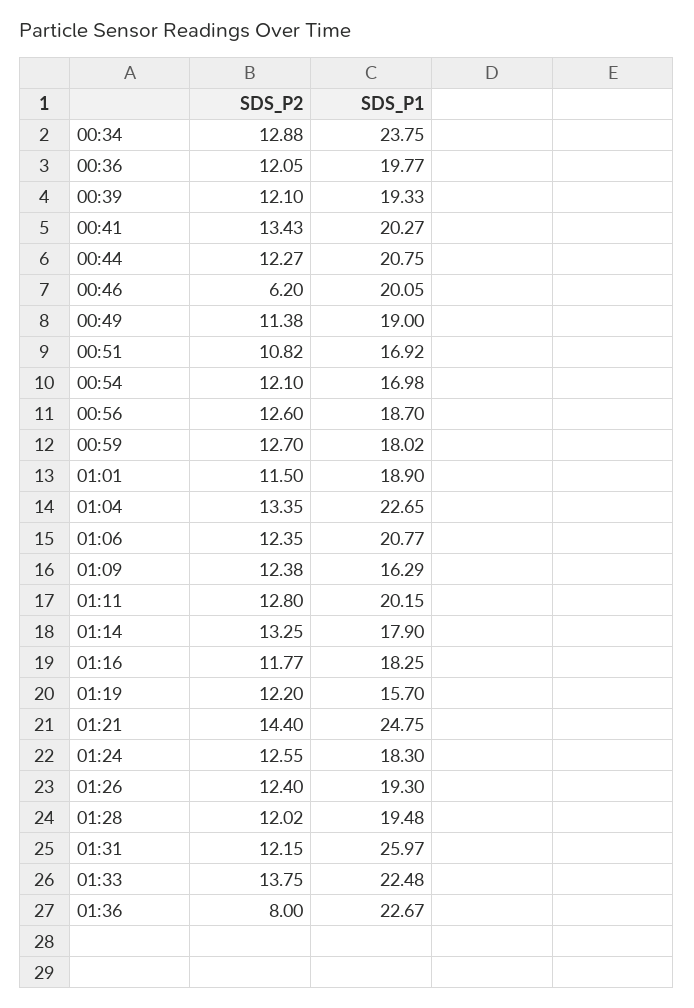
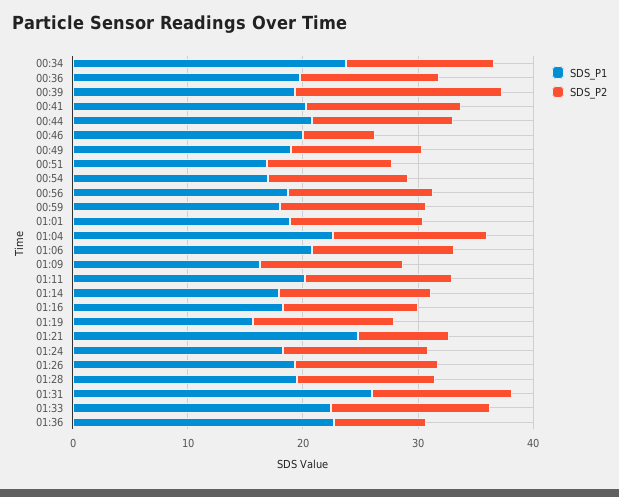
SDS_P2, 00:39: 12.1 -> 18
SDS_P2, 01:21: 14.4 -> 8

